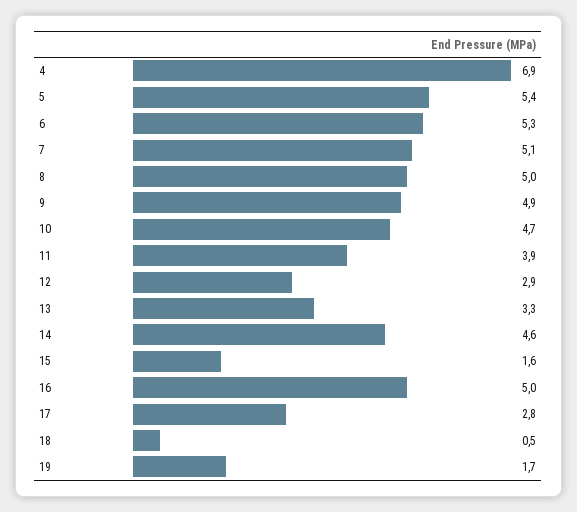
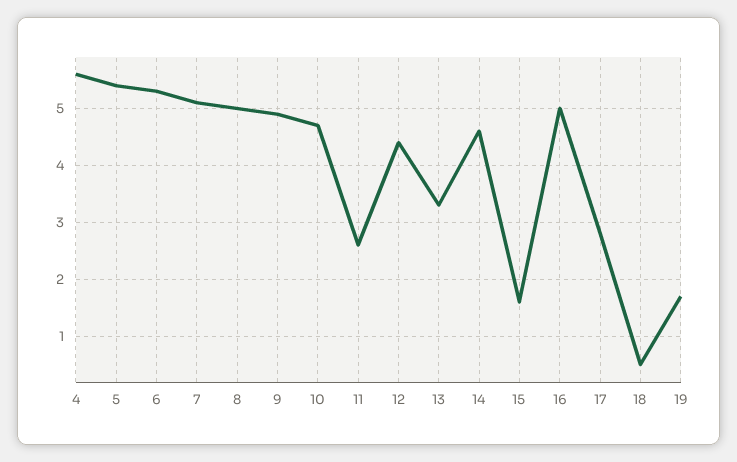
4: 6.9 -> 5.5
11: 3.9 -> 2.5
12: 2.9 -> 4.5

